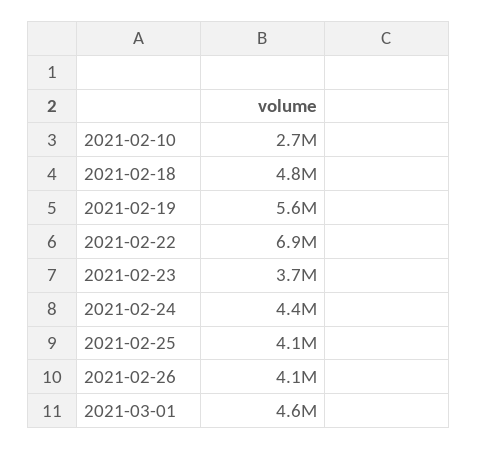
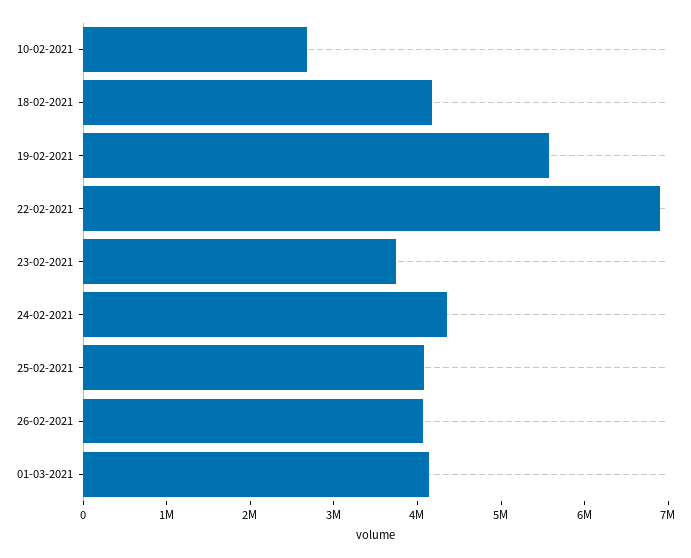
2021-02-18: 4800000 -> 4200000
2021-03-01: 4600000 -> 4200000

